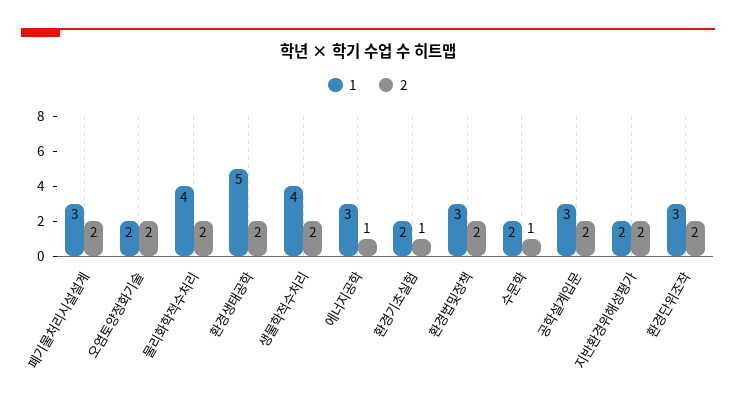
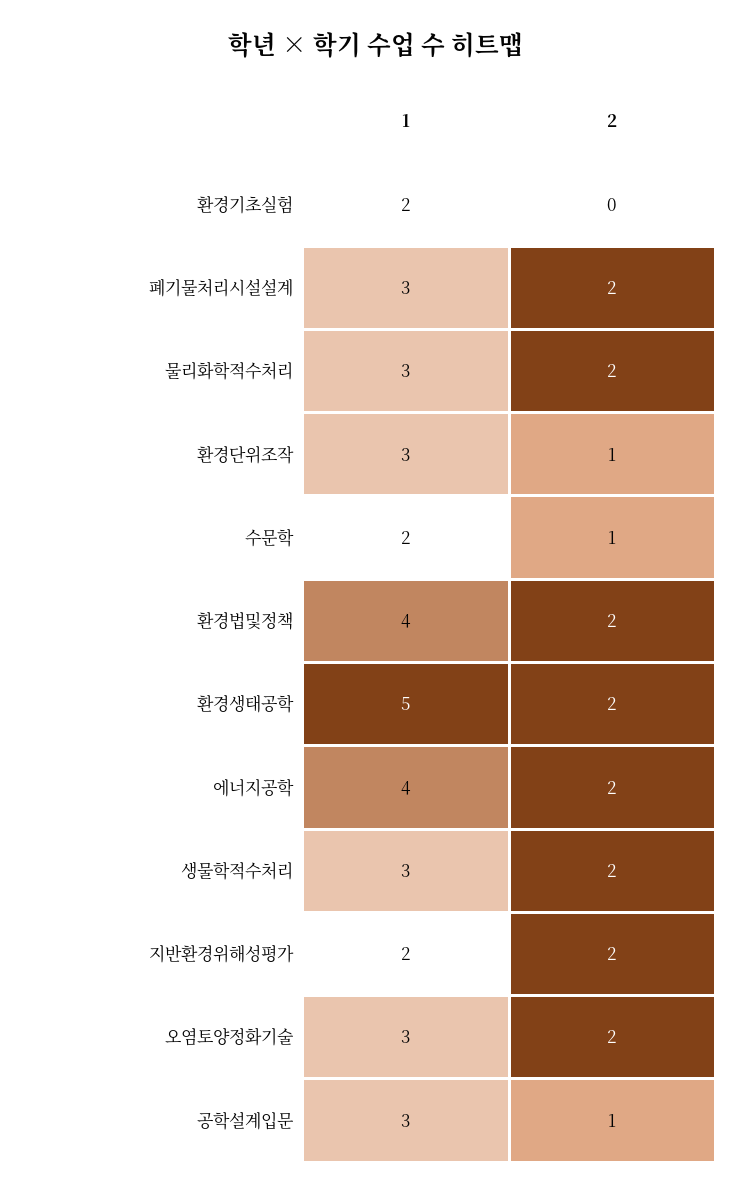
1, 오염토양정화기술: 2 -> 3
1, 물리화학적수처리: 4 -> 3
1, 생물학적수처리: 4 -> 3
1, 에너지공학: 3 -> 4
2, 에너지공학: 1 -> 2
2, 환경기초실험: 1 -> 0
1, 환경법및정책: 3 -> 4
2, 공학설계입문: 2 -> 1
2, 환경단위조작: 2 -> 1

